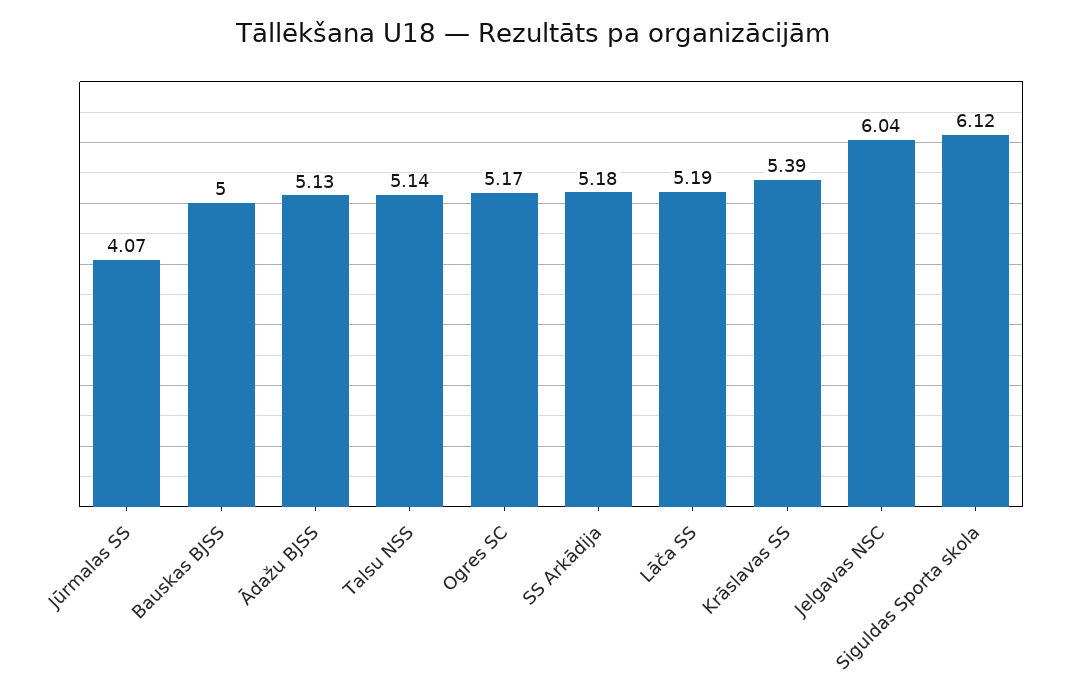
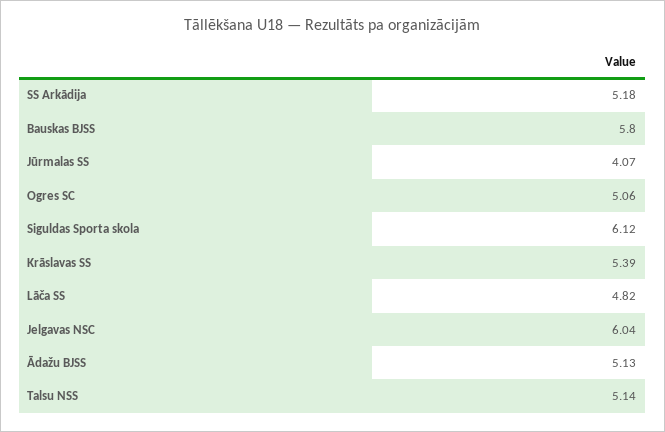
Bauskas BJSS: 5 -> 5.8
Ogres SC: 5.17 -> 5.06
Lāča SS: 5.19 -> 4.82

